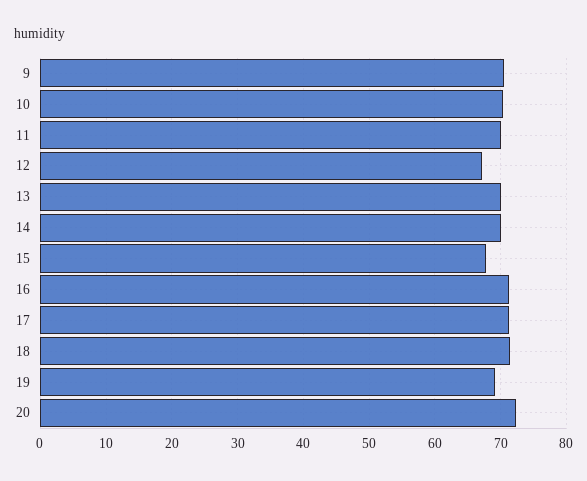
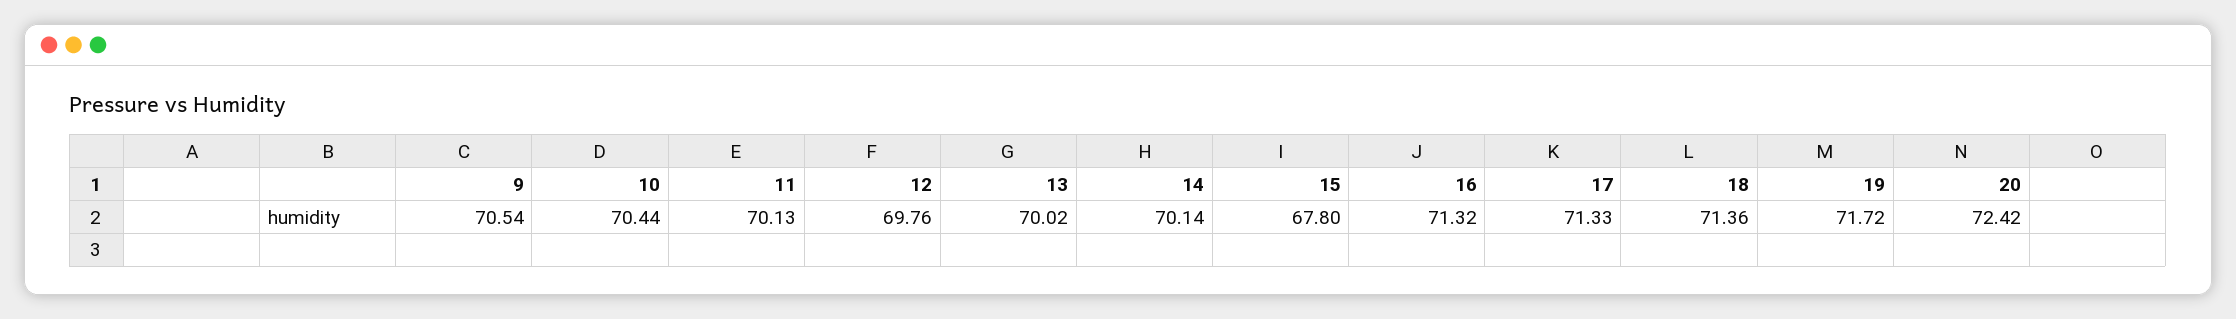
12: 67 -> 69.76
19: 69 -> 71.72

